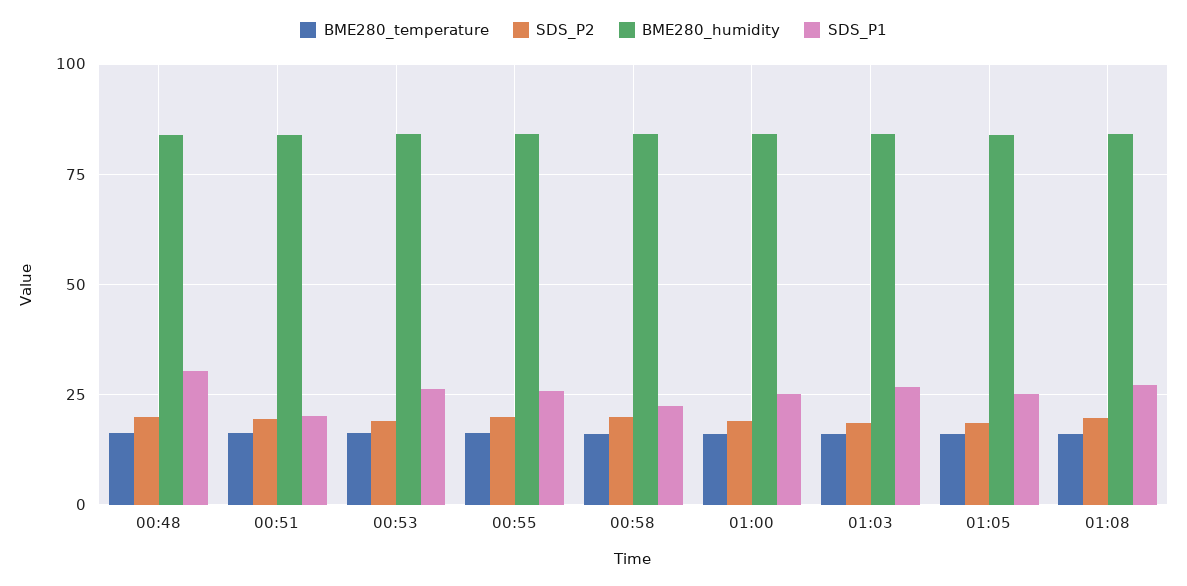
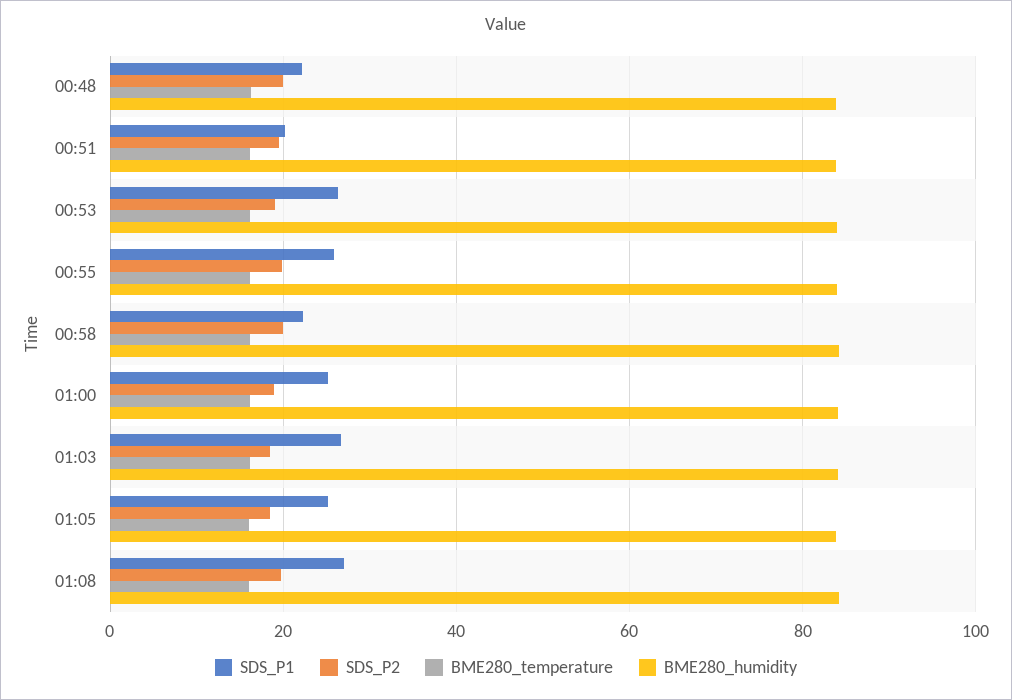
SDS_P1, 00:48: 30 -> 22

